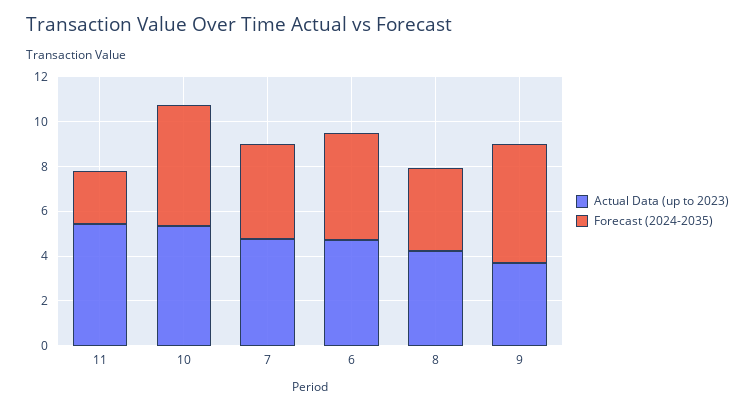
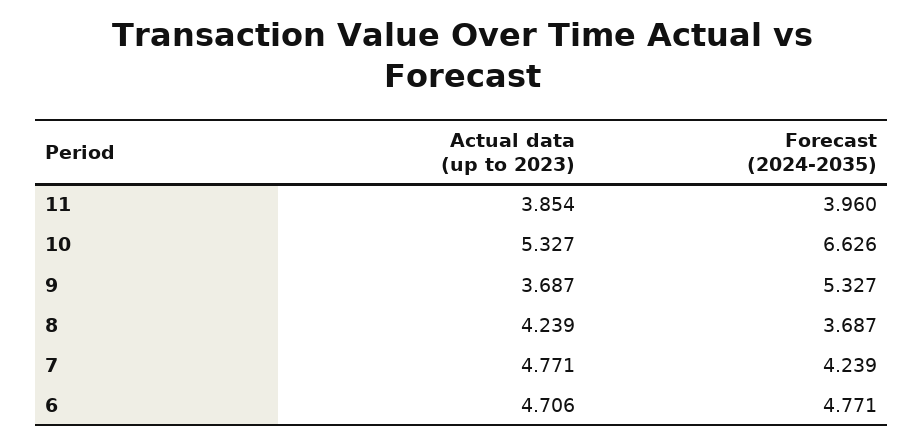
Actual Data (up to 2023), 11: 5.5 -> 3.854
Forecast (2024-2035), 11: 2.5 -> 3.96
Forecast (2024-2035), 10: 5.5 -> 6.626

